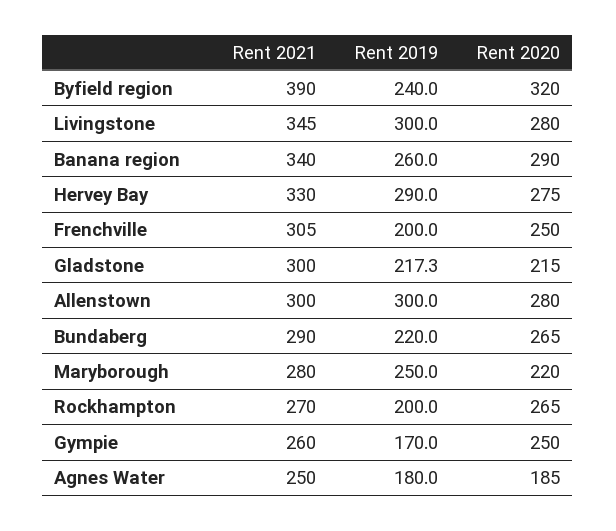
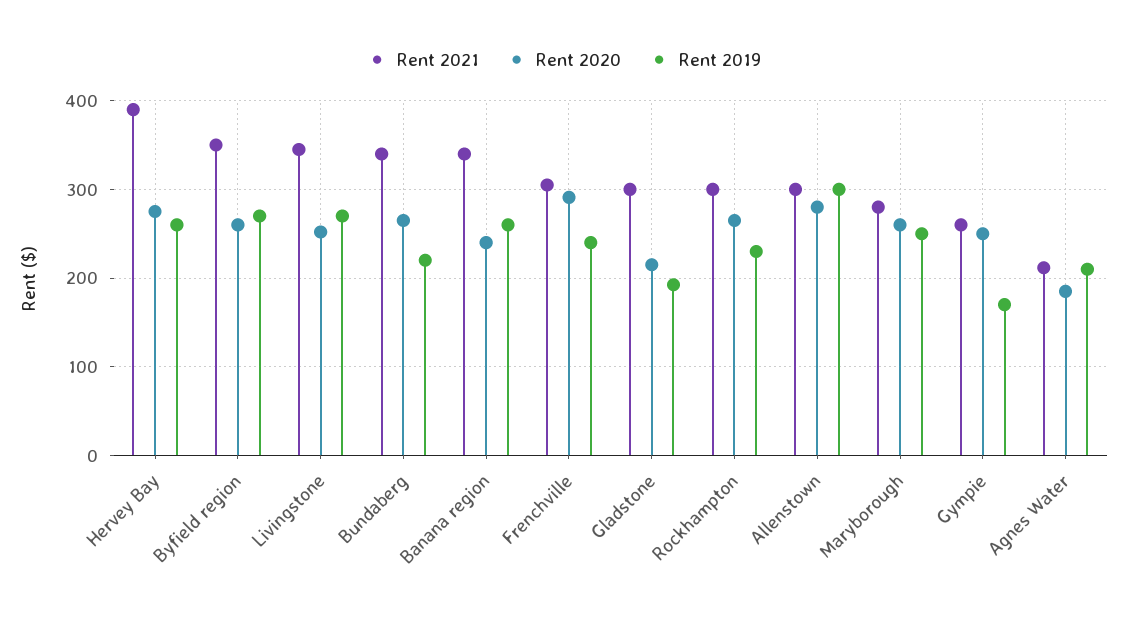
Rent 2021, Byfield region: 390 -> 350
Rent 2019, Byfield region: 240 -> 270
Rent 2020, Byfield region: 320 -> 260
Rent 2019, Livingstone: 300 -> 270
Rent 2020, Livingstone: 280 -> 250
Rent 2020, Banana region: 290 -> 240
Rent 2021, Hervey Bay: 330 -> 390
Rent 2019, Hervey Bay: 290 -> 260
Rent 2019, Frenchville: 200 -> 240
Rent 2020, Frenchville: 250 -> 290
Rent 2019, Gladstone: 217.3 -> 190
Rent 2021, Bundaberg: 290 -> 340
Rent 2020, Maryborough: 220 -> 260
Rent 2021, Rockhampton: 270 -> 300
Rent 2019, Rockhampton: 200 -> 230
Rent 2021, Agnes Water: 250 -> 210
Rent 2019, Agnes Water: 180 -> 210

